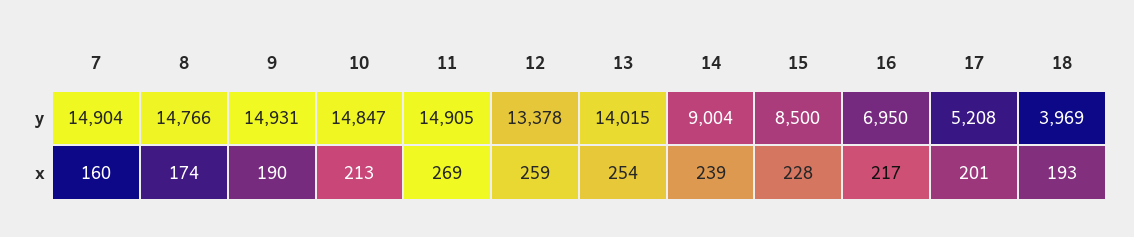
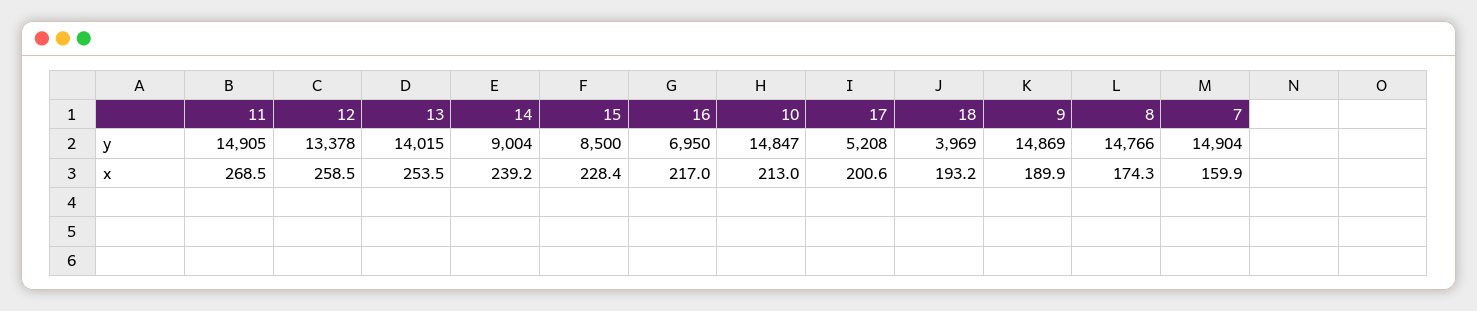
9, y: 14931 -> 14869

